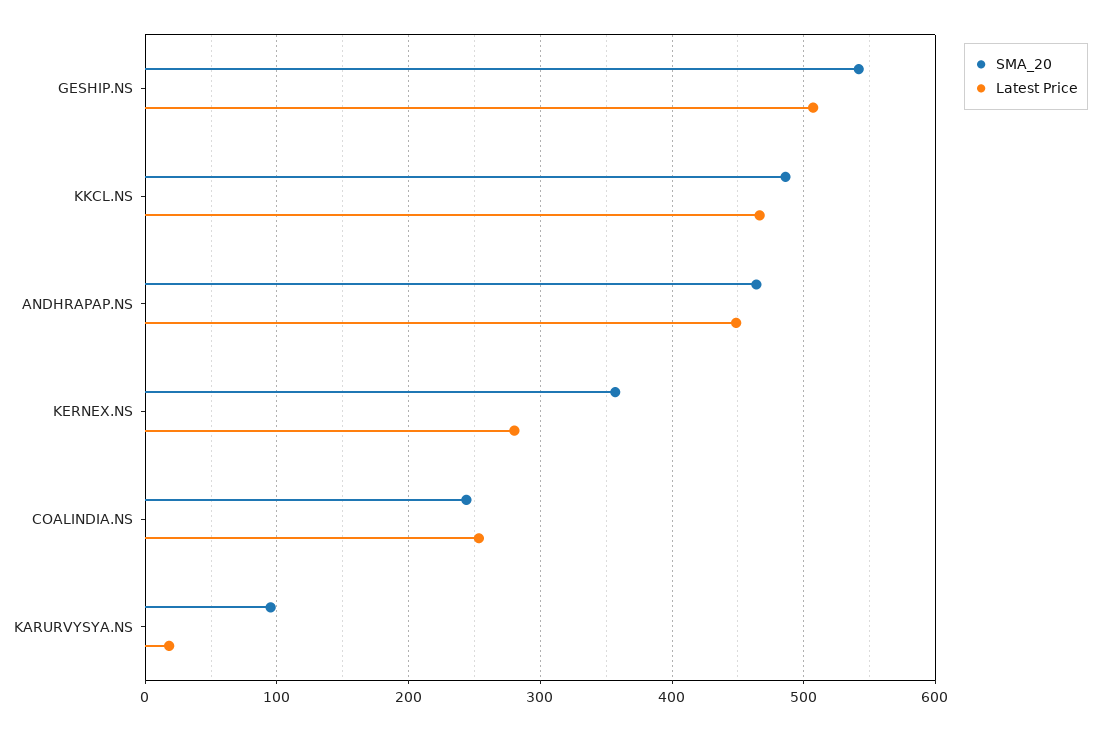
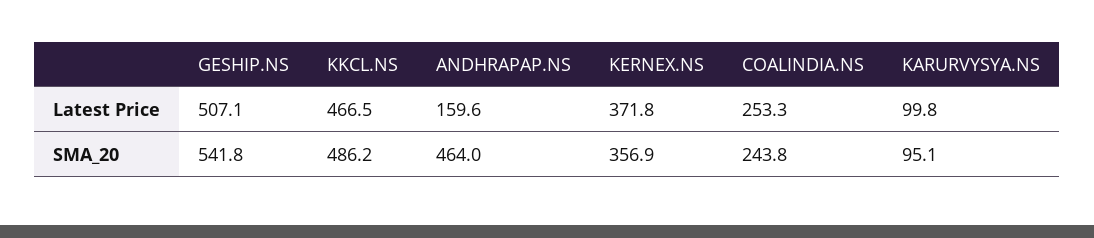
Latest Price, ANDHRAPAP.NS: 450 -> 159.6
Latest Price, KERNEX.NS: 280 -> 371.8
Latest Price, KARURVYSYA.NS: 20 -> 99.8

